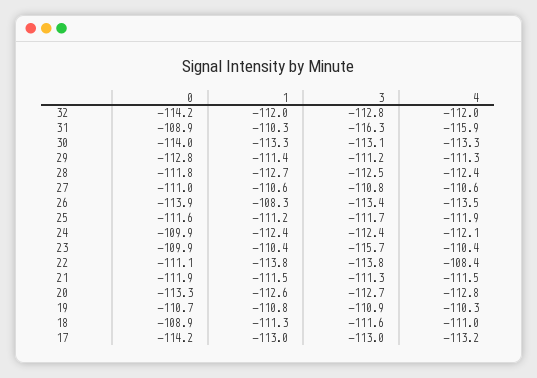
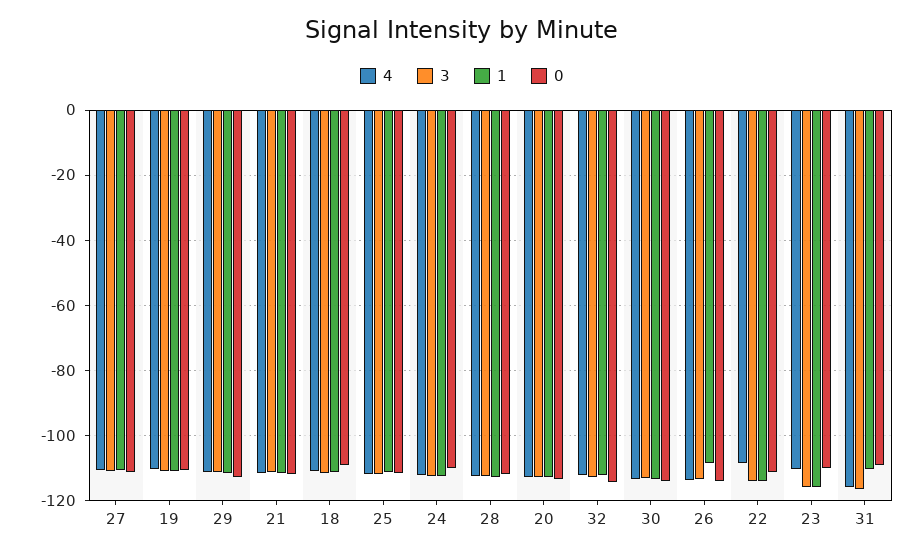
1, 23: -110.4 -> -116
0, 17: -114.2 -> none
1, 17: -113 -> none
3, 17: -113 -> none
4, 17: -113.2 -> none

